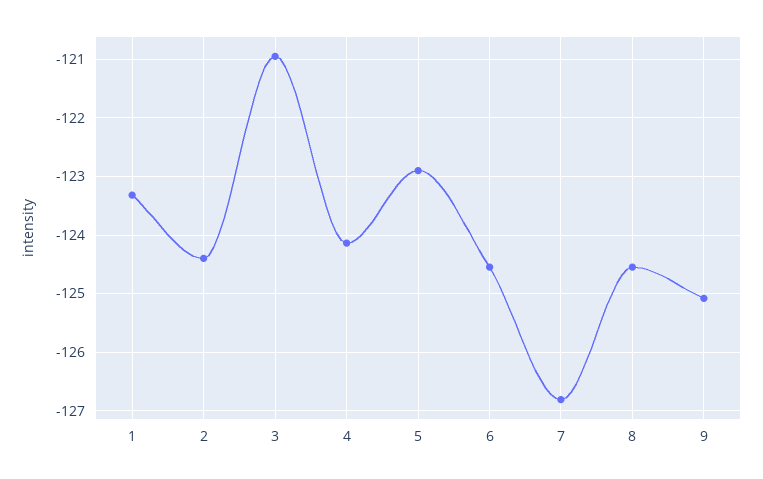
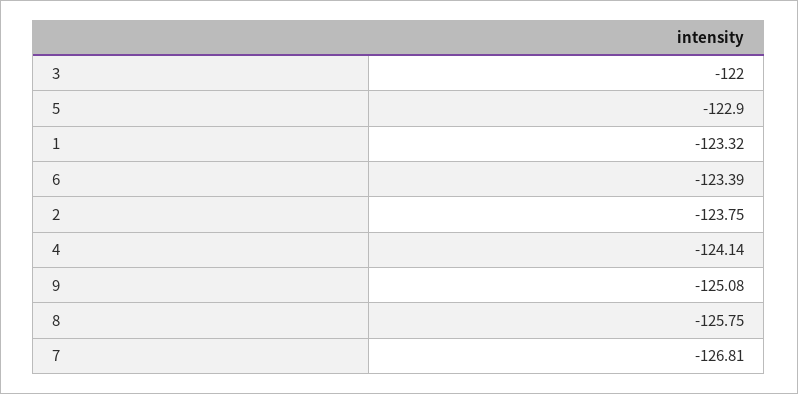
2: -124.4 -> -123.75
3: -121 -> -122
6: -124.6 -> -123.39
8: -124.6 -> -125.75

